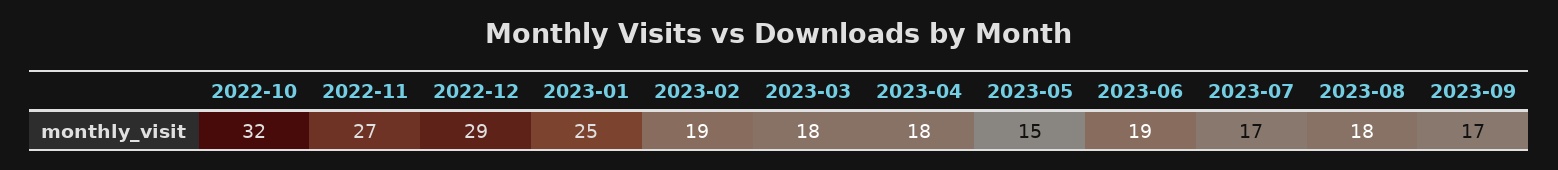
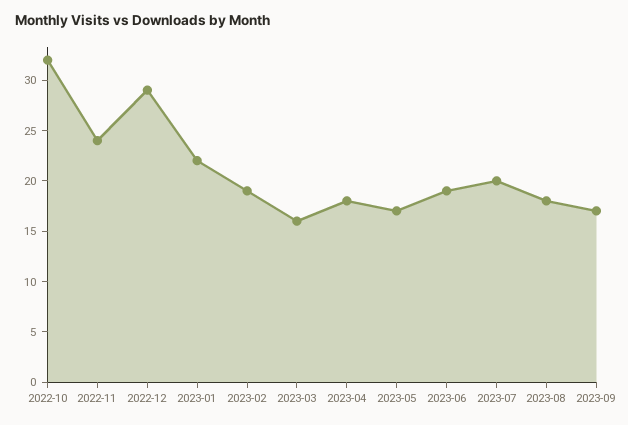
2022-11: 27 -> 24
2023-01: 25 -> 22
2023-03: 18 -> 16
2023-05: 15 -> 17
2023-07: 17 -> 20

